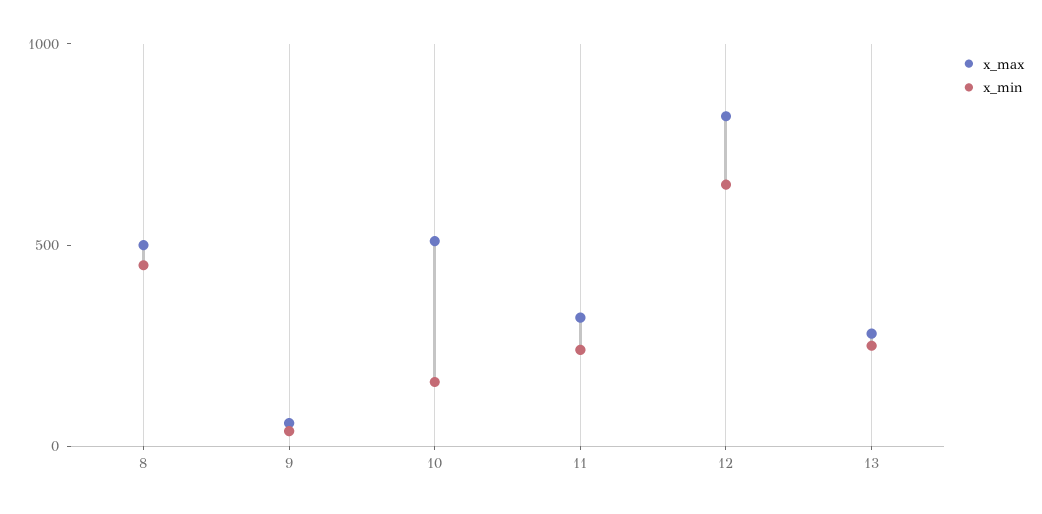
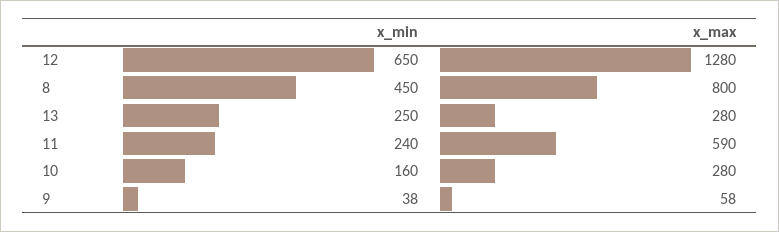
x_max, 8: 500 -> 800
x_max, 10: 500 -> 280
x_max, 11: 300 -> 590
x_max, 12: 800 -> 1280

